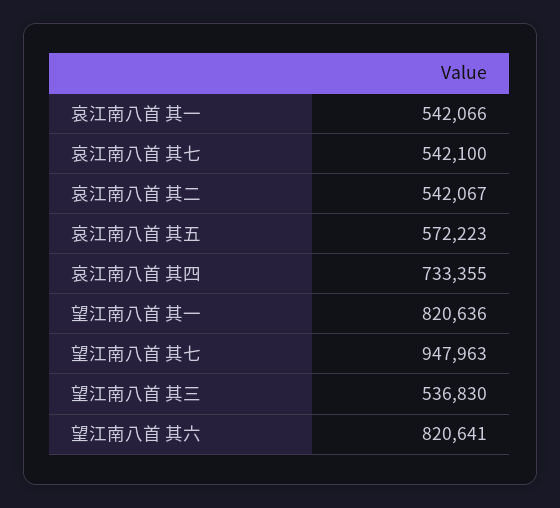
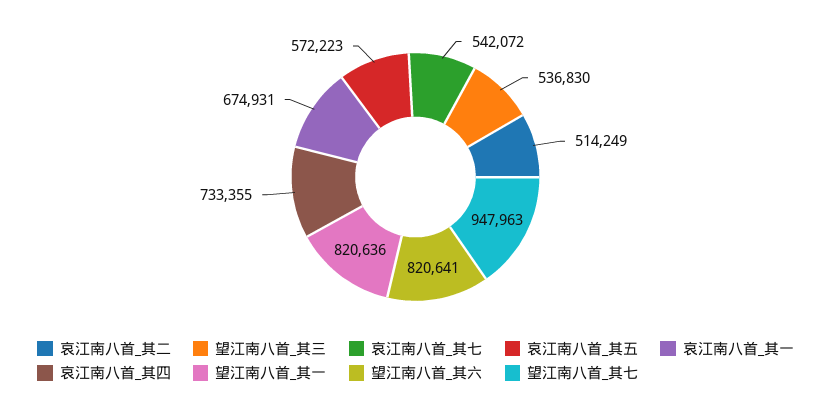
哀江南八首 其一: 542066 -> 674931
哀江南八首 其七: 542100 -> 542072
哀江南八首 其二: 542067 -> 514249

